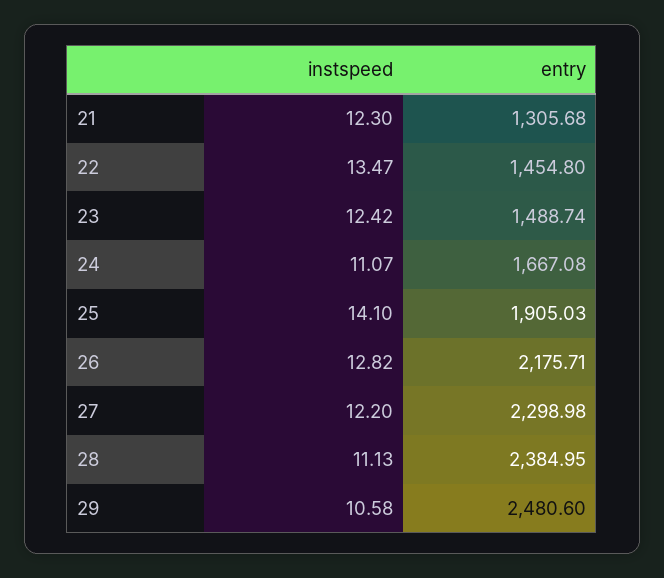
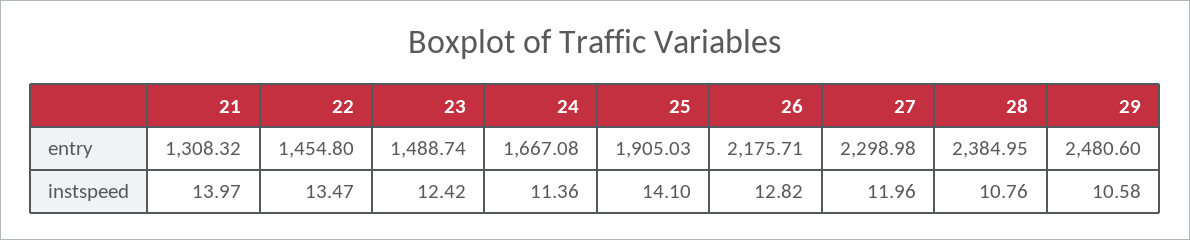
instspeed, 21: 12.3 -> 13.97
entry, 21: 1305.68 -> 1308.32
instspeed, 24: 11.07 -> 11.36
instspeed, 27: 12.2 -> 11.96
instspeed, 28: 11.13 -> 10.76

